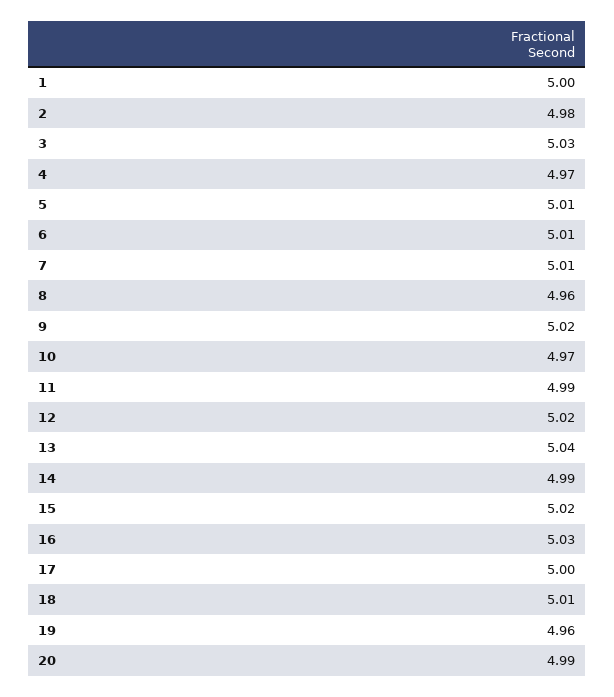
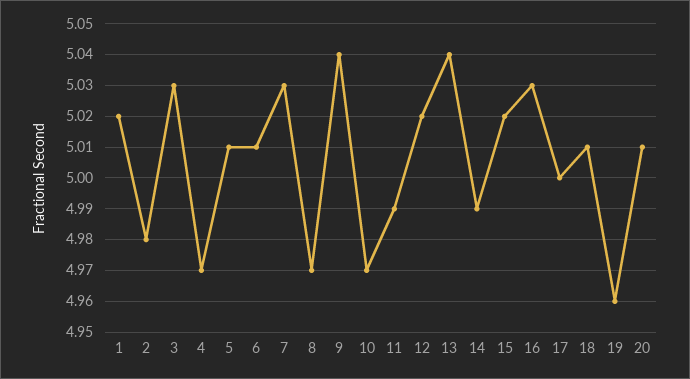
1: 5 -> 5.02
7: 5.01 -> 5.03
8: 4.96 -> 4.97
9: 5.02 -> 5.04
20: 4.99 -> 5.01

